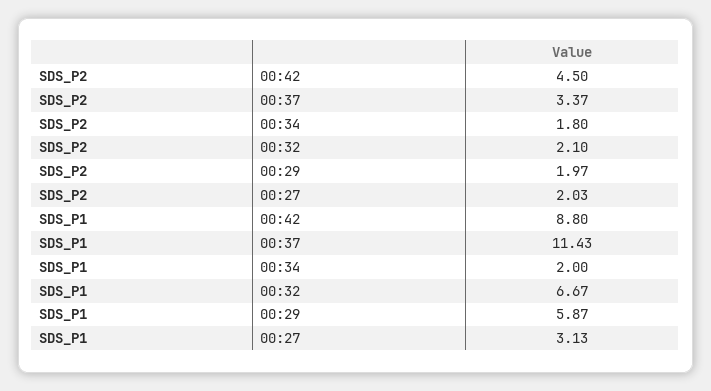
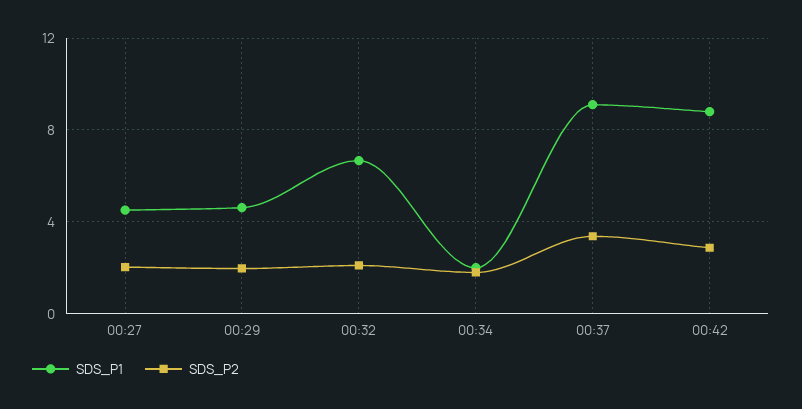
SDS_P2, 00:42: 4.5 -> 3
SDS_P1, 00:37: 11.43 -> 9
SDS_P1, 00:29: 5.87 -> 4.5
SDS_P1, 00:27: 3.13 -> 4.5

